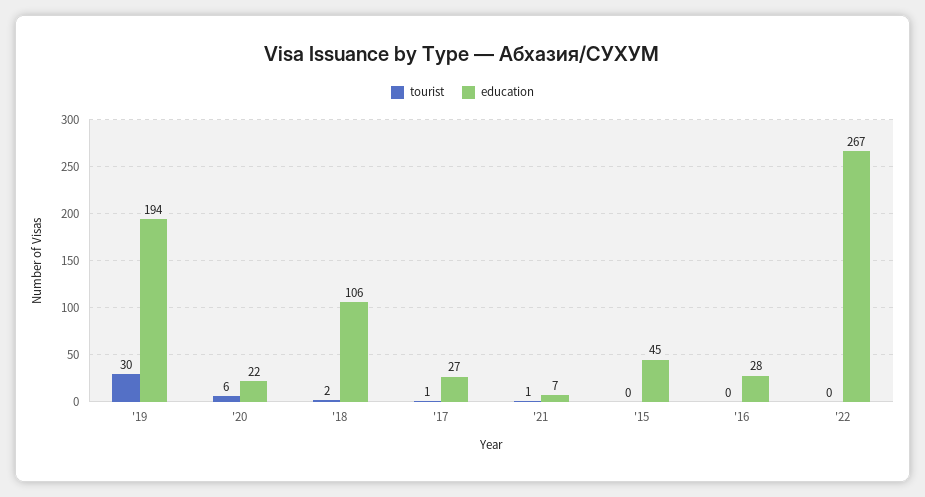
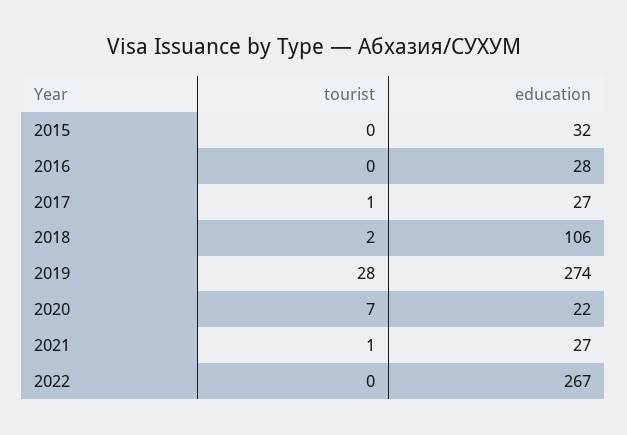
tourist, '19: 30 -> 28
education, '19: 194 -> 274
tourist, '20: 6 -> 7
education, '21: 7 -> 27
education, '15: 45 -> 32

